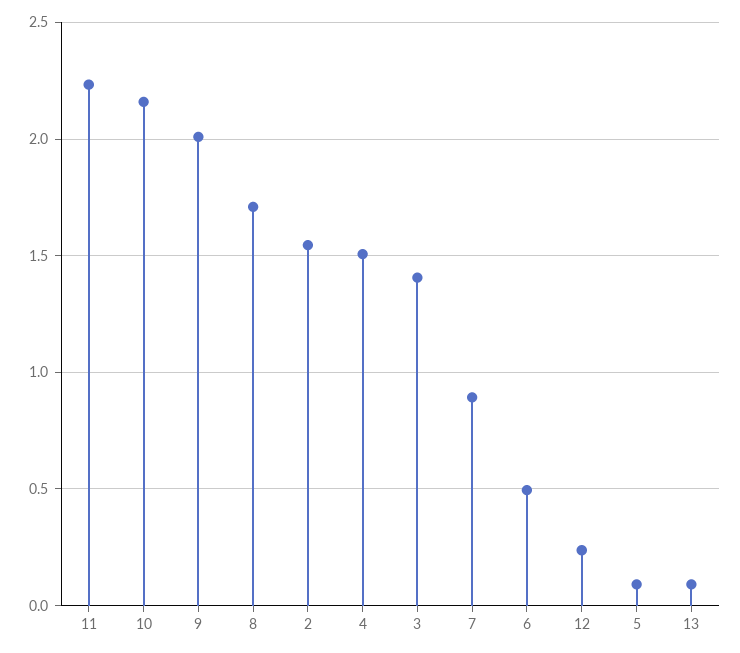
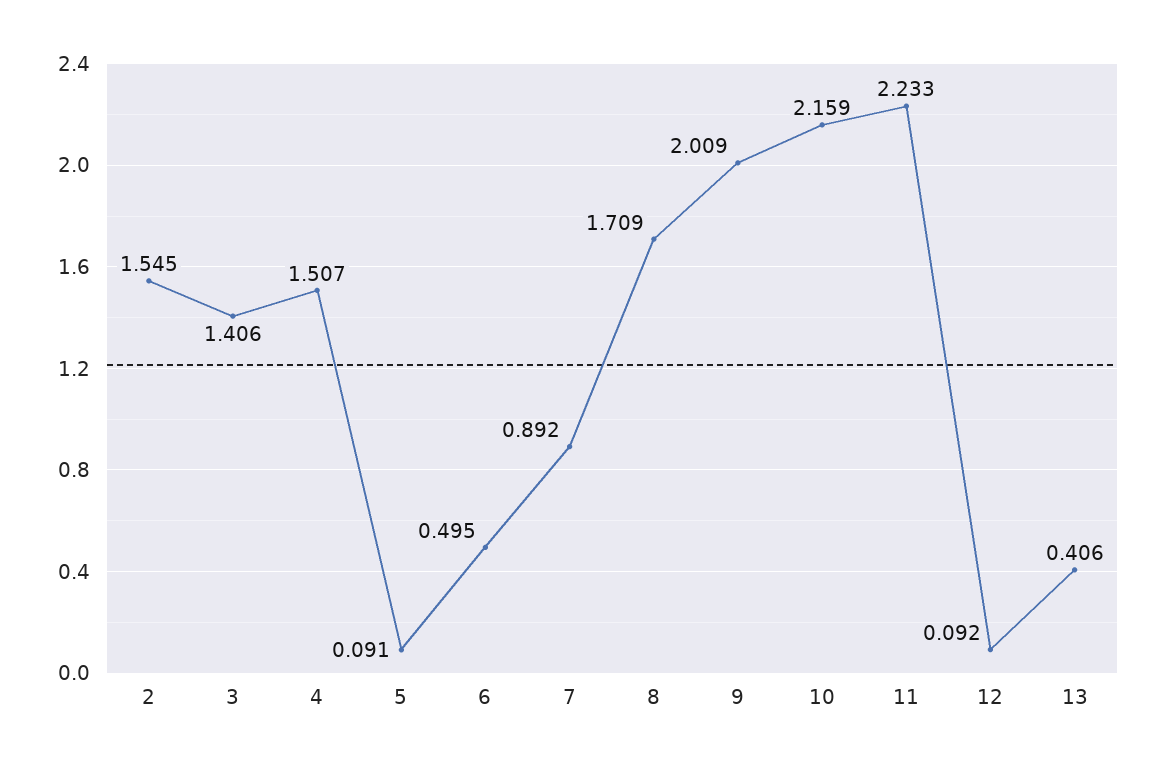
12: 0.25 -> 0.092
13: 0.1 -> 0.406

